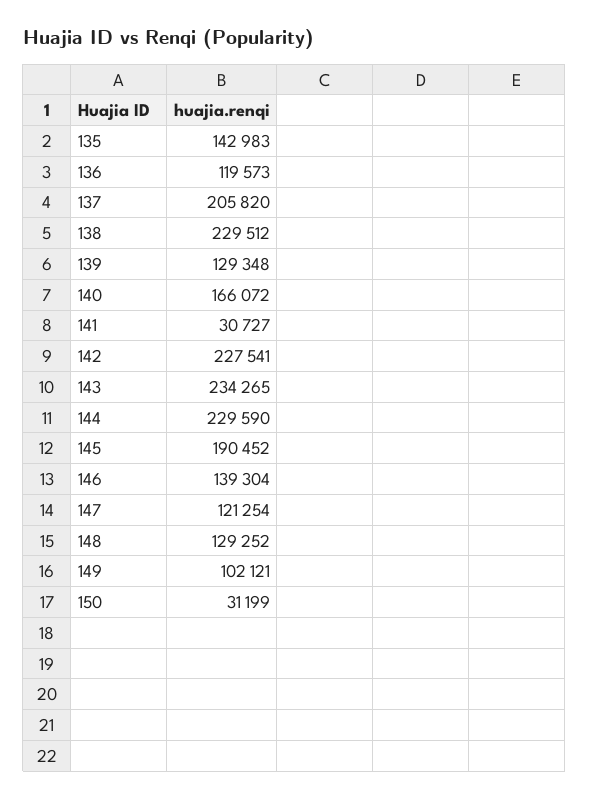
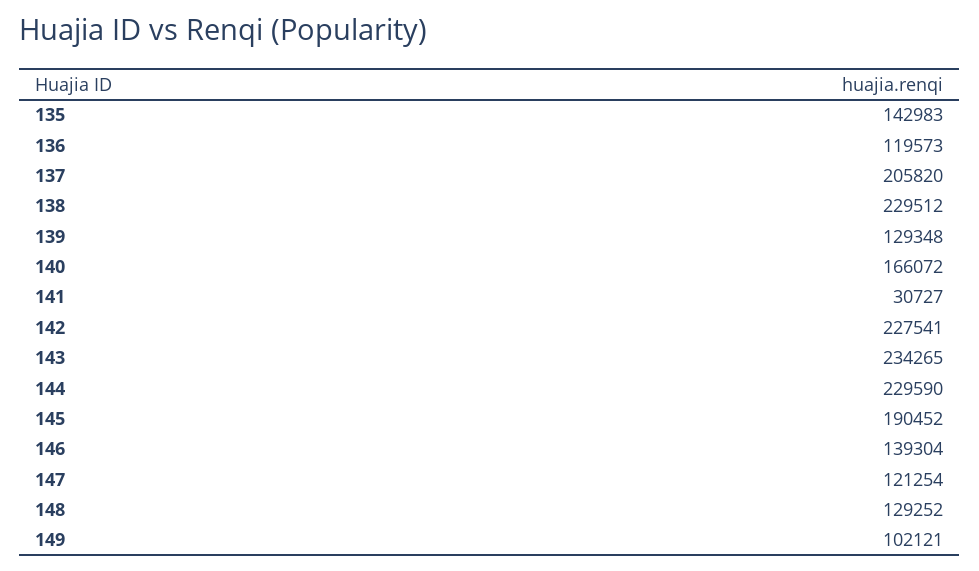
150: 31199 -> none

